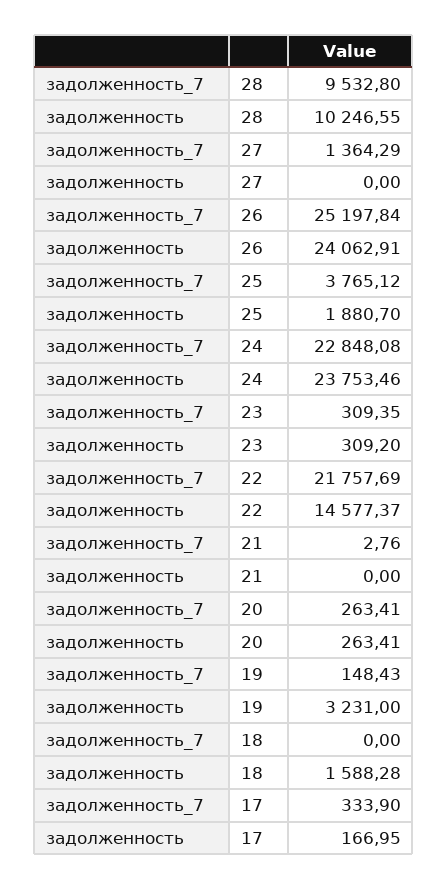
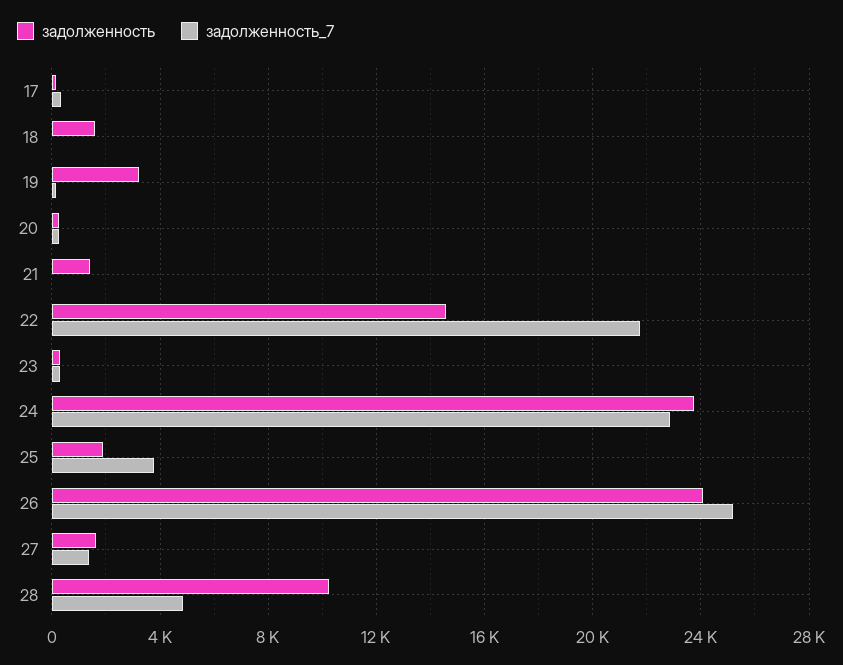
задолженность_7, 28: 9532.8 -> 5000
задолженность, 27: 0 -> 1500
задолженность, 21: 0 -> 1500

